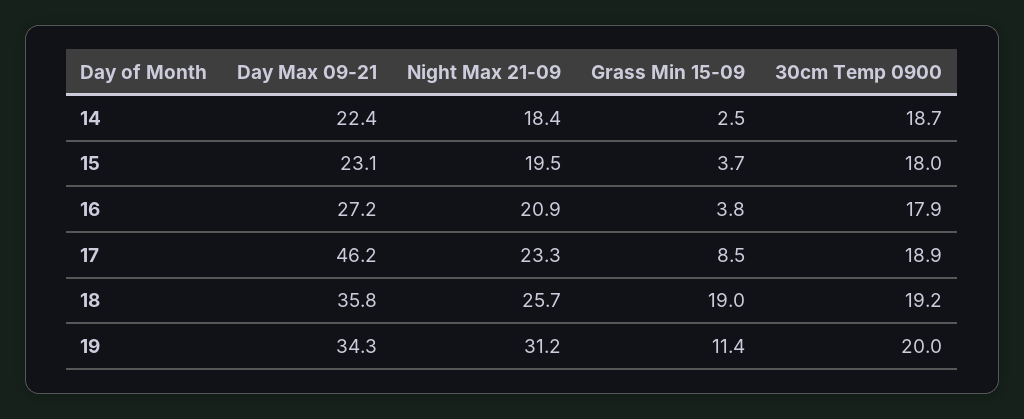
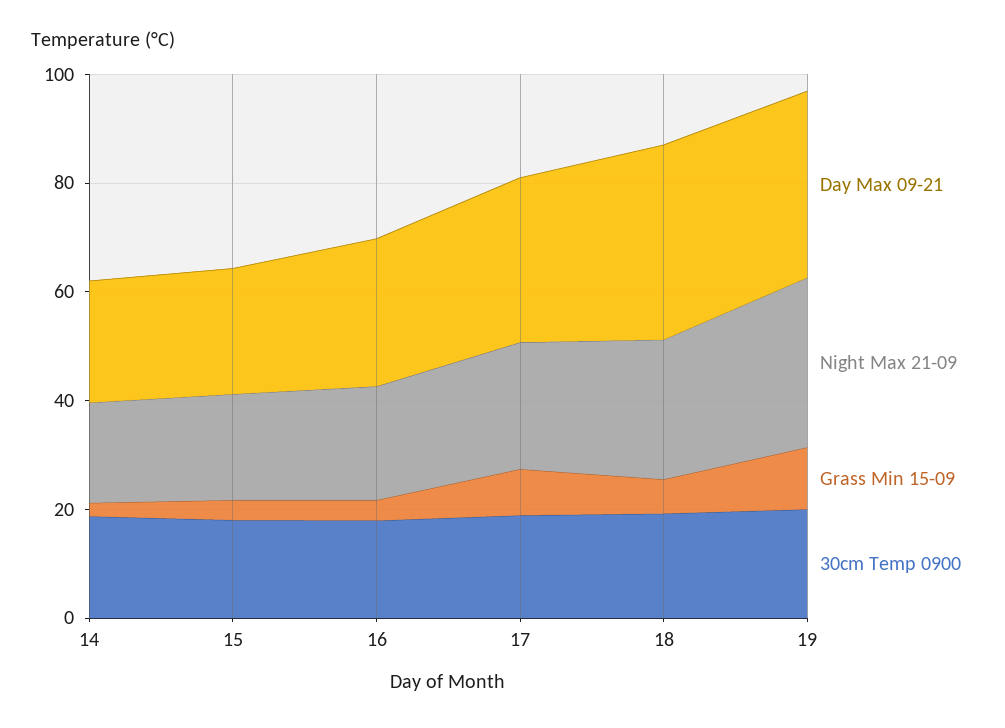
Day Max 09-21, 17: 46.2 -> 30
Grass Min 15-09, 18: 19 -> 5

